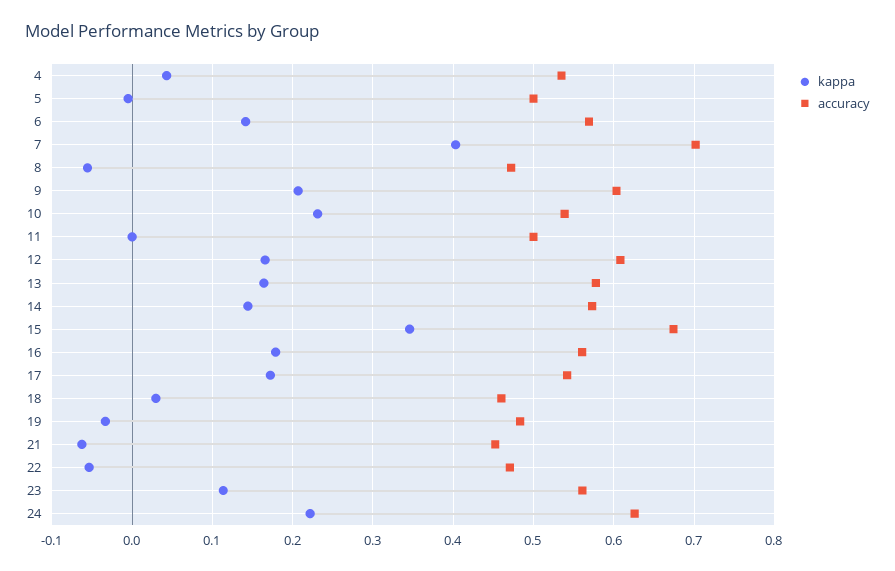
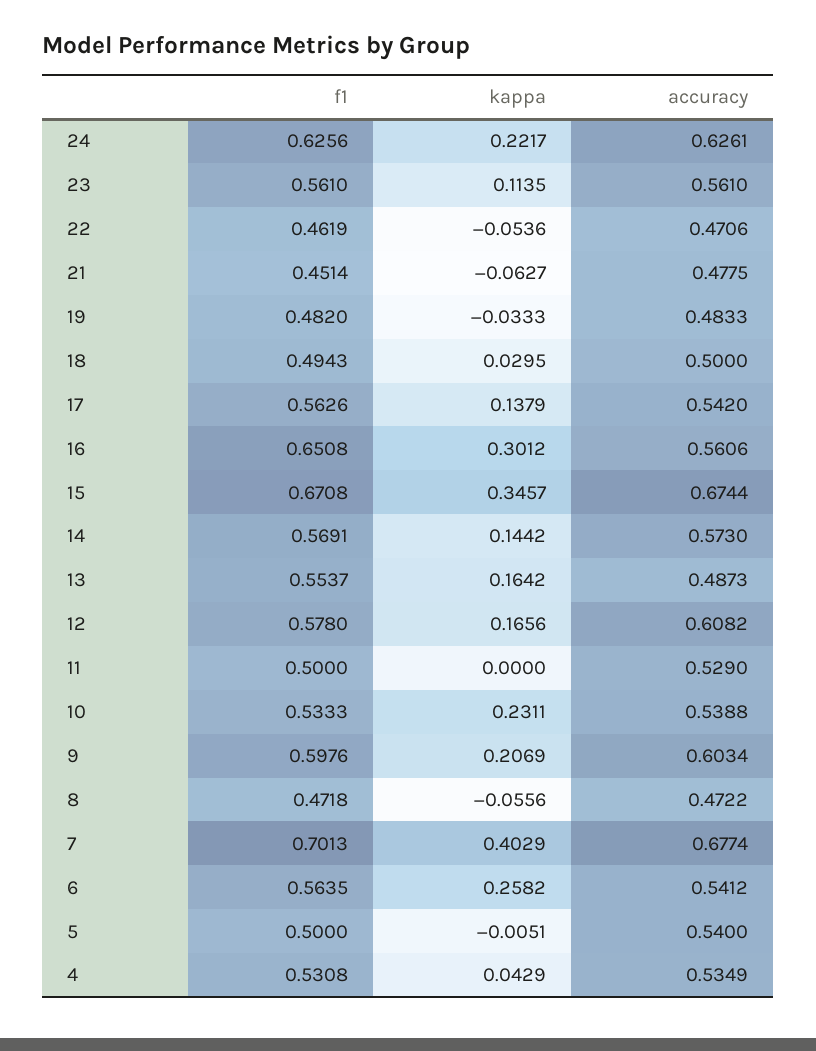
accuracy, 5: 0.5 -> 0.54
kappa, 6: 0.14 -> 0.2582
accuracy, 6: 0.57 -> 0.5412
accuracy, 7: 0.7 -> 0.6774
accuracy, 11: 0.5 -> 0.529
accuracy, 13: 0.58 -> 0.4873
kappa, 16: 0.18 -> 0.3012
kappa, 17: 0.17 -> 0.1379
accuracy, 18: 0.46 -> 0.5
accuracy, 21: 0.45 -> 0.4775
f1, 24: none -> 0.6256
f1, 23: none -> 0.561
f1, 22: none -> 0.4619
f1, 21: none -> 0.4514
f1, 19: none -> 0.482
f1, 18: none -> 0.4943
f1, 17: none -> 0.5626
f1, 16: none -> 0.6508
f1, 15: none -> 0.6708
f1, 14: none -> 0.5691
f1, 13: none -> 0.5537
f1, 12: none -> 0.578
f1, 11: none -> 0.5
f1, 10: none -> 0.5333
f1, 9: none -> 0.5976
f1, 8: none -> 0.4718
f1, 7: none -> 0.7013
f1, 6: none -> 0.5635
f1, 5: none -> 0.5
f1, 4: none -> 0.5308

